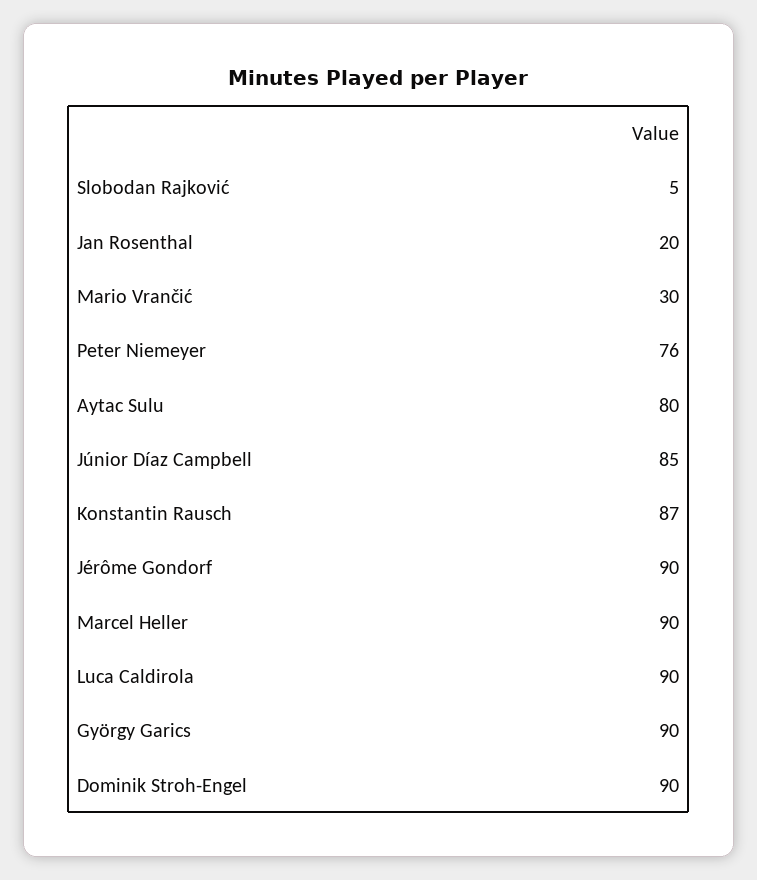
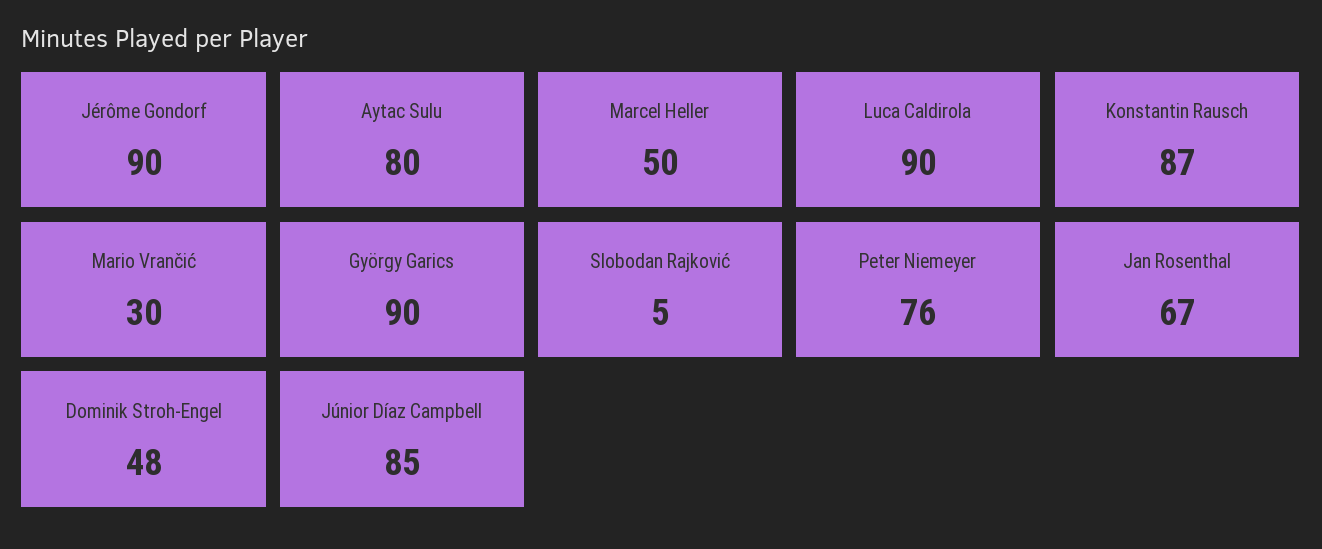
Jan Rosenthal: 20 -> 67
Marcel Heller: 90 -> 50
Dominik Stroh-Engel: 90 -> 48

